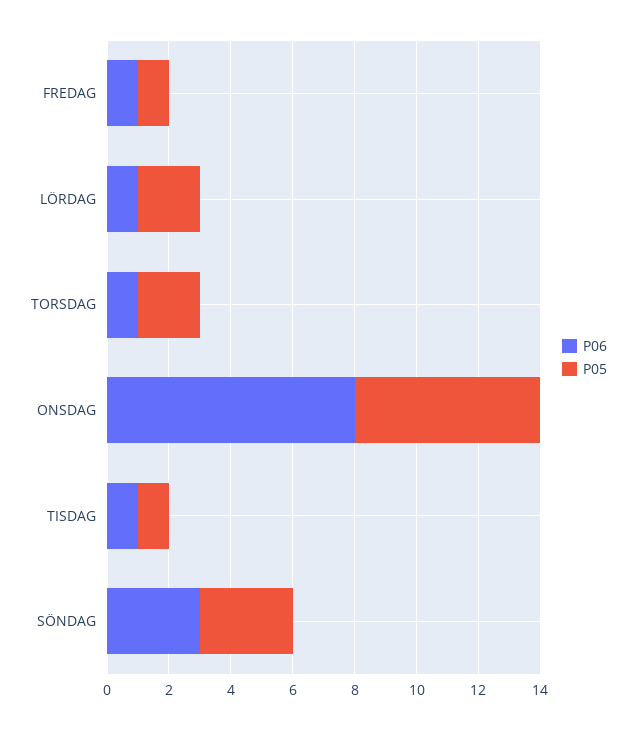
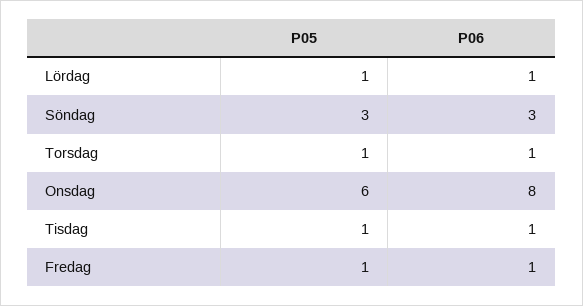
P05, LÖRDAG: 2 -> 1
P05, TORSDAG: 2 -> 1

